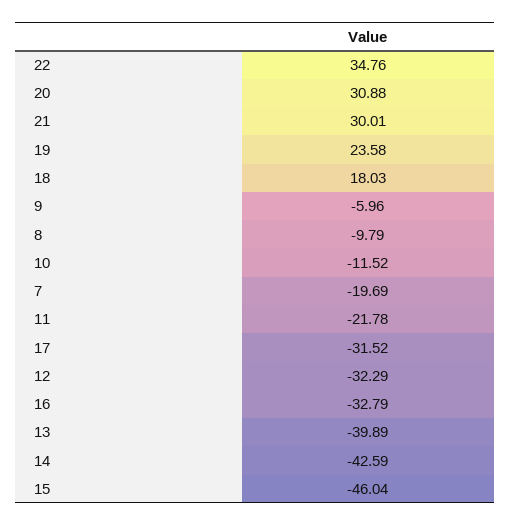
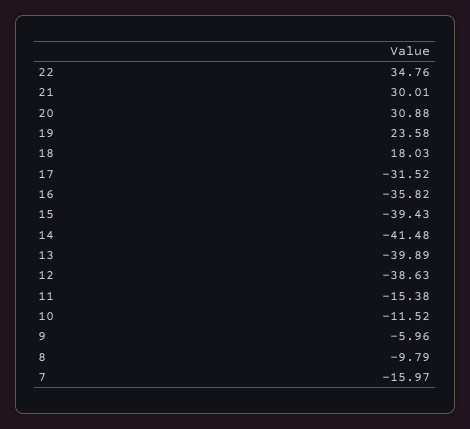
7: -19.69 -> -15.97
11: -21.78 -> -15.38
12: -32.29 -> -38.63
16: -32.79 -> -35.82
14: -42.59 -> -41.48
15: -46.04 -> -39.43

